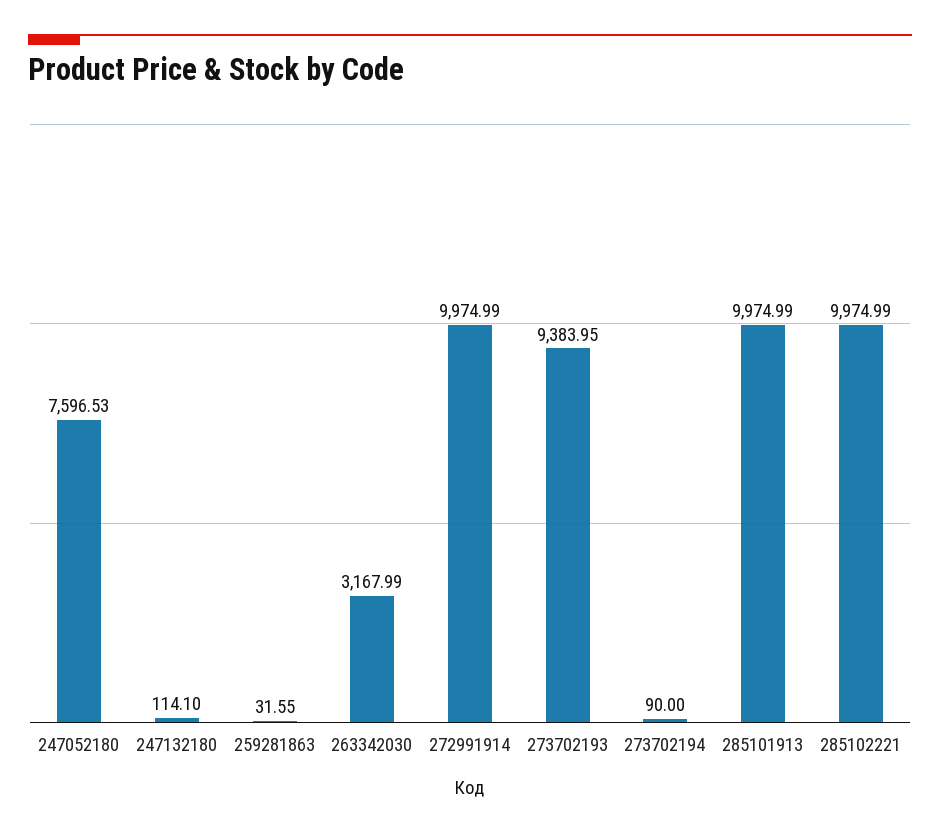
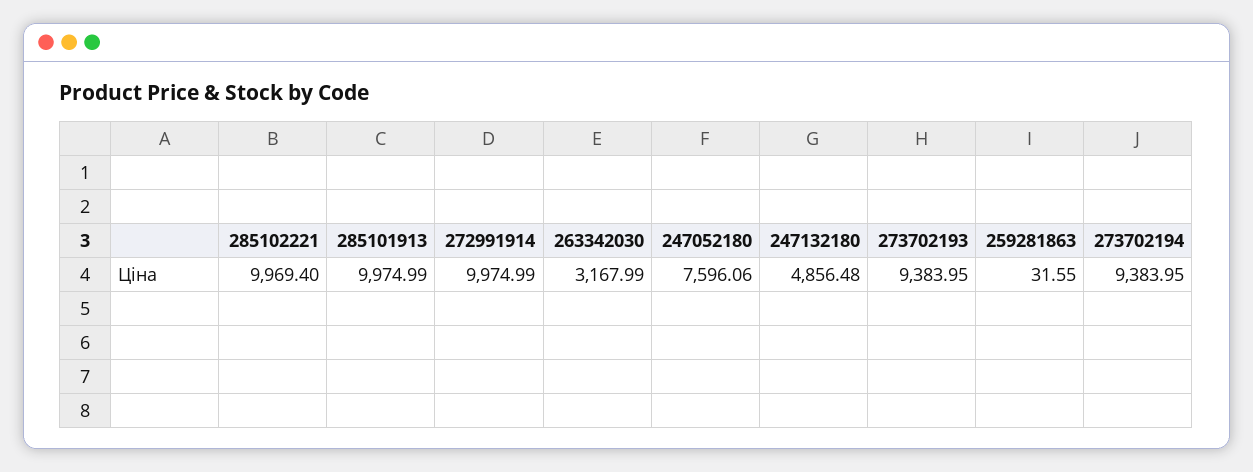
247052180: 7596.53 -> 7596.06
247132180: 114.1 -> 4856.48
273702194: 90 -> 9383.95
285102221: 9974.99 -> 9969.4

